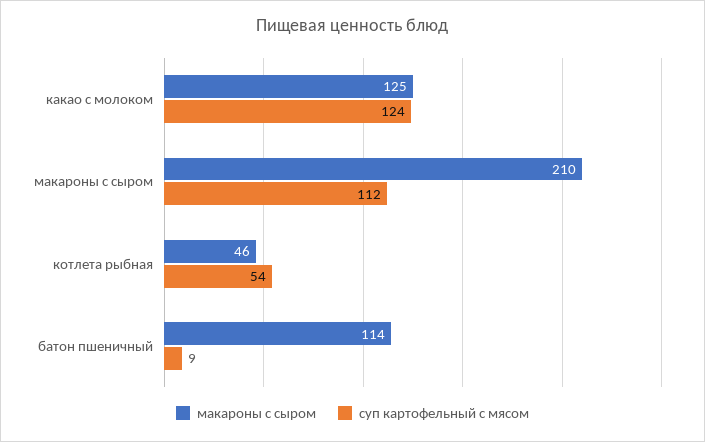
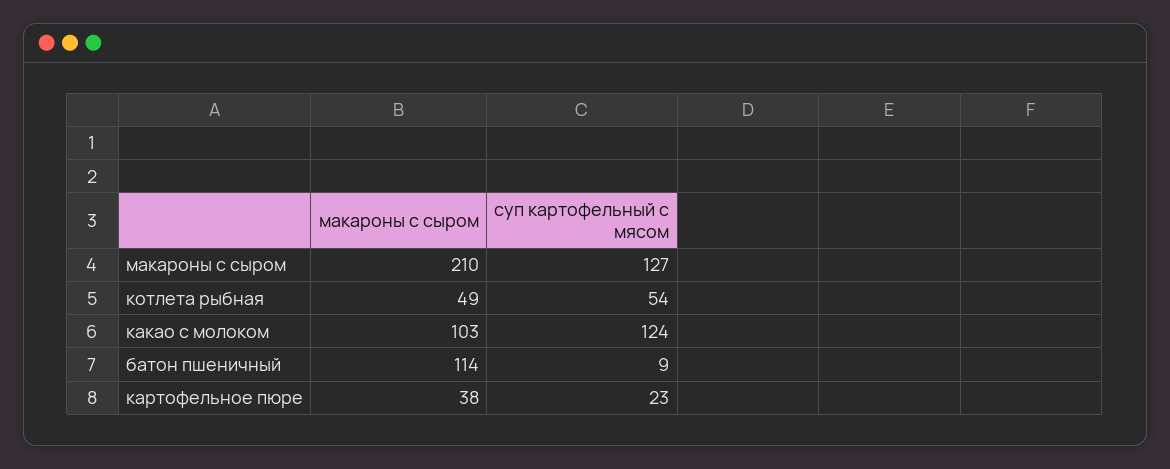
макароны с сыром, какао с молоком: 125 -> 103
суп картофельный с мясом, макароны с сыром: 112 -> 127
макароны с сыром, котлета рыбная: 46 -> 49
макароны с сыром, картофельное пюре: none -> 38
суп картофельный с мясом, картофельное пюре: none -> 23

